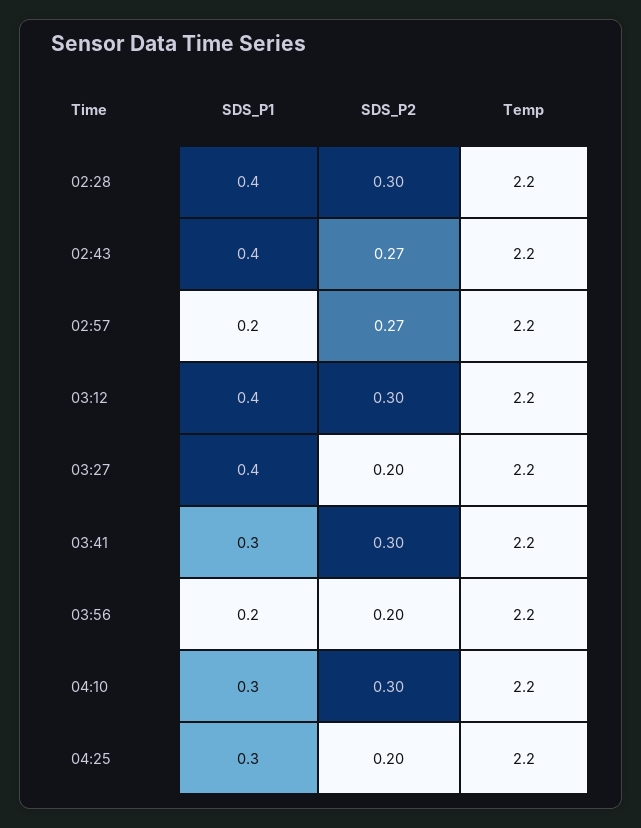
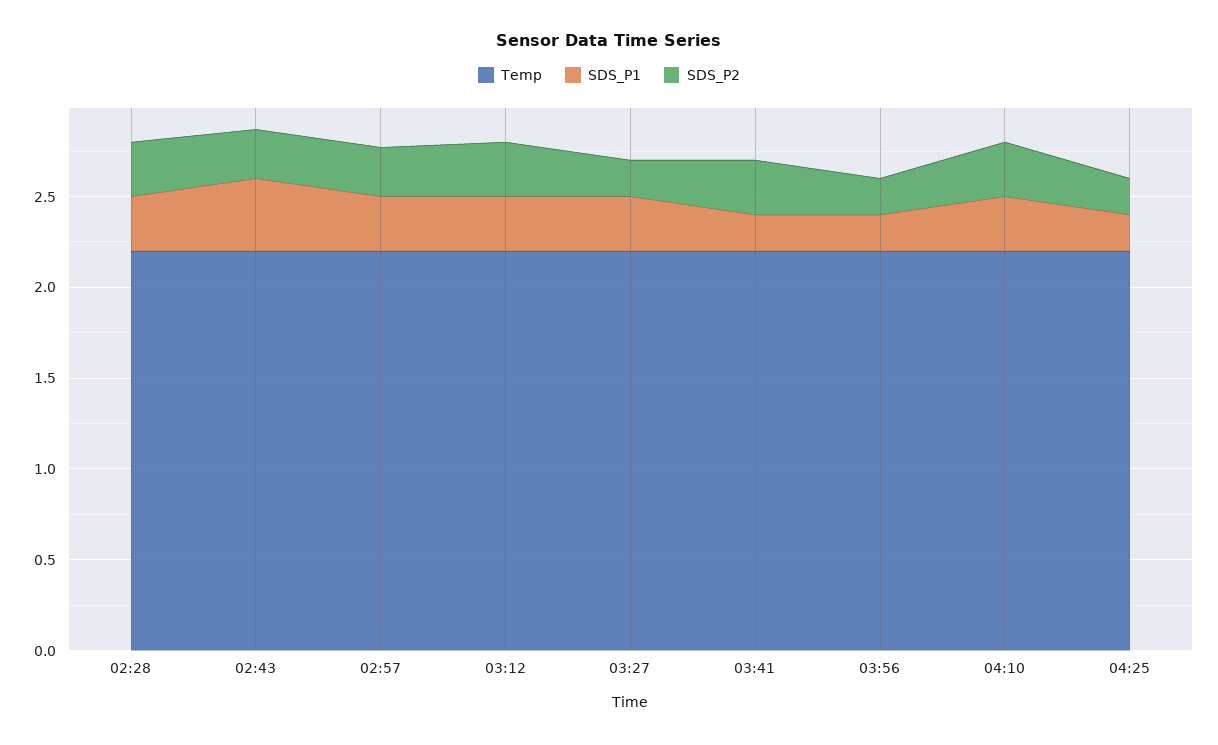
SDS_P1, 02:28: 0.4 -> 0.3
SDS_P1, 02:57: 0.2 -> 0.3
SDS_P1, 03:12: 0.4 -> 0.3
SDS_P1, 03:27: 0.4 -> 0.3
SDS_P1, 03:41: 0.3 -> 0.2
SDS_P1, 04:25: 0.3 -> 0.2

